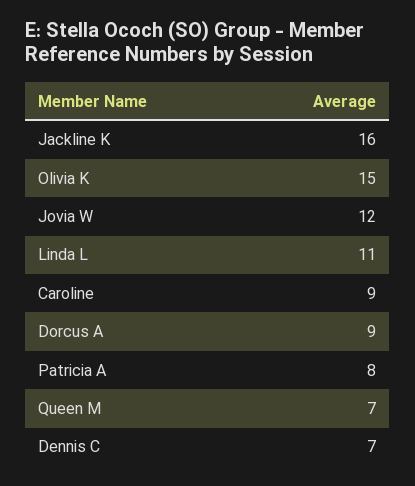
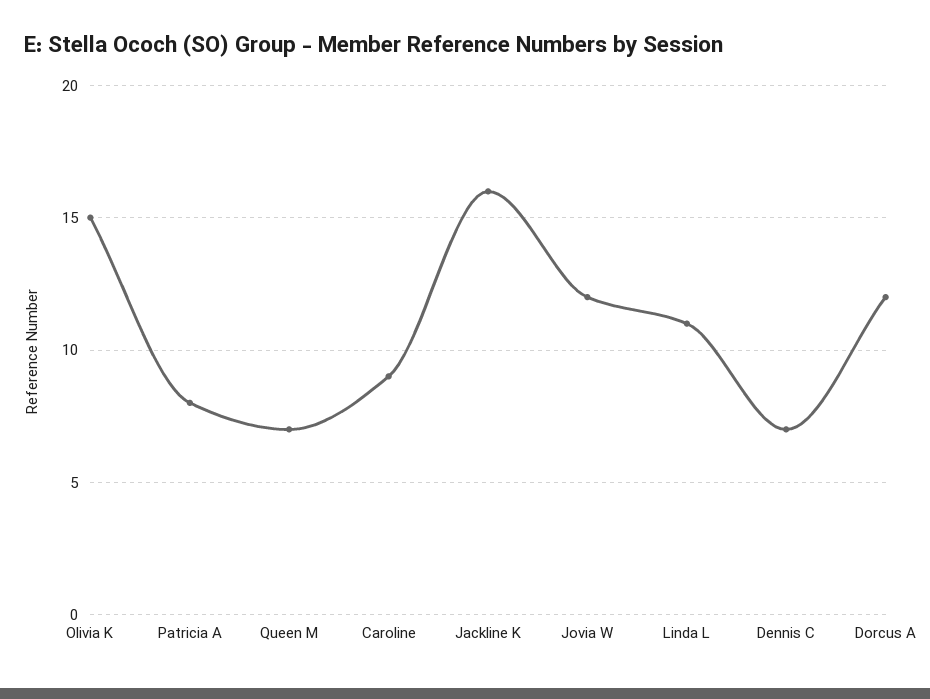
Dorcus A: 9 -> 12

